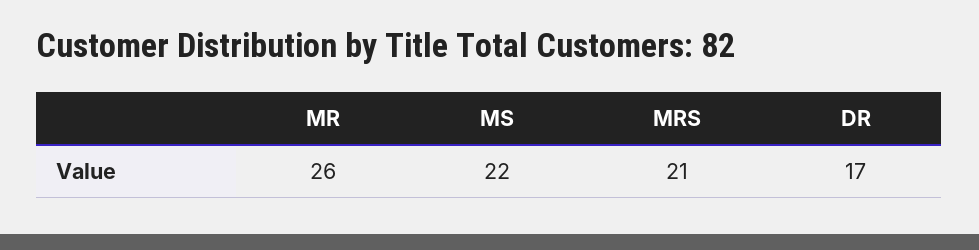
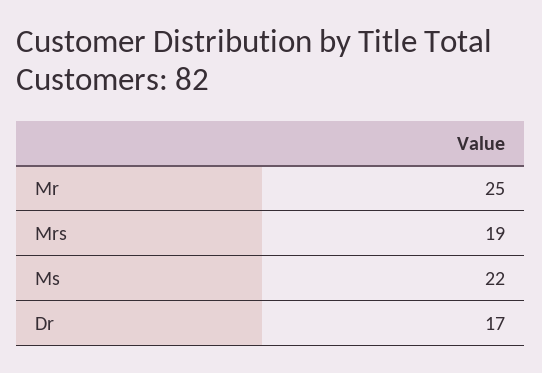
MR: 26 -> 25
MRS: 21 -> 19

